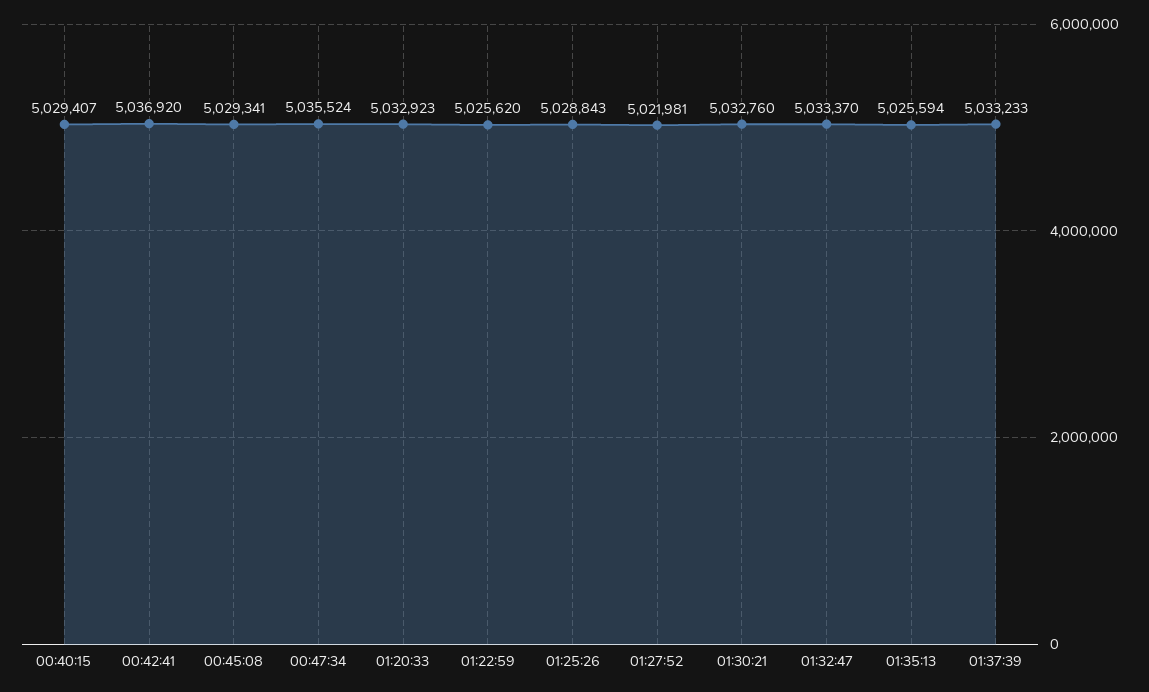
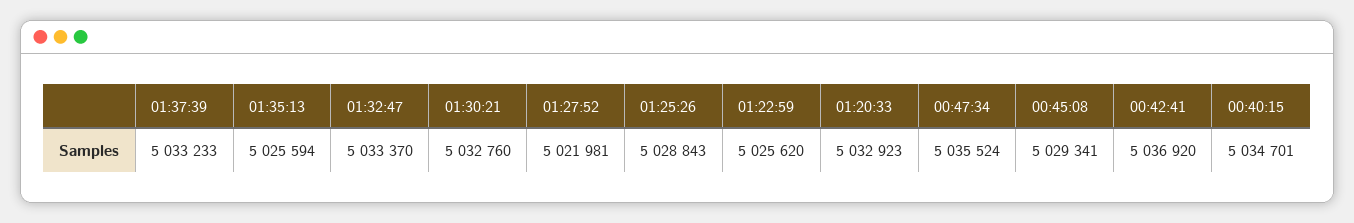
00:40:15: 5029407 -> 5034701

